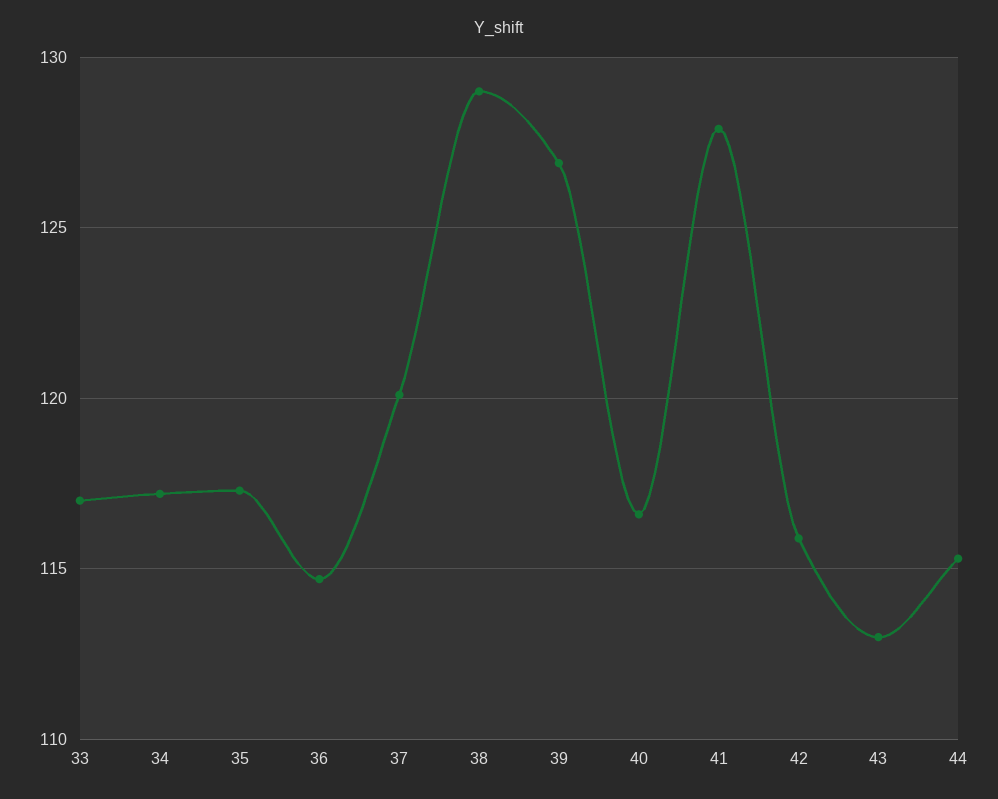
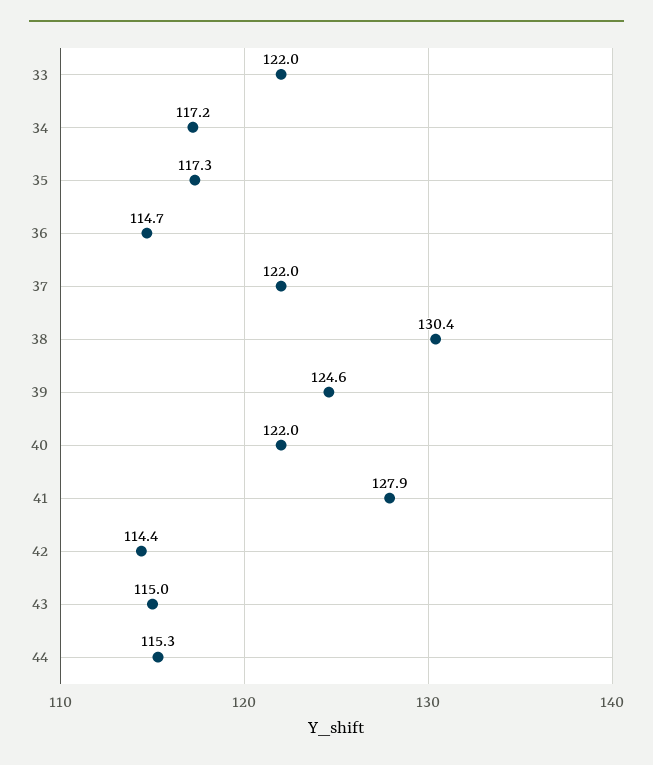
33: 117 -> 122
37: 120 -> 122
38: 129 -> 130.4
39: 127 -> 124.6
40: 116.5 -> 122
42: 116 -> 114.4
43: 113 -> 115

